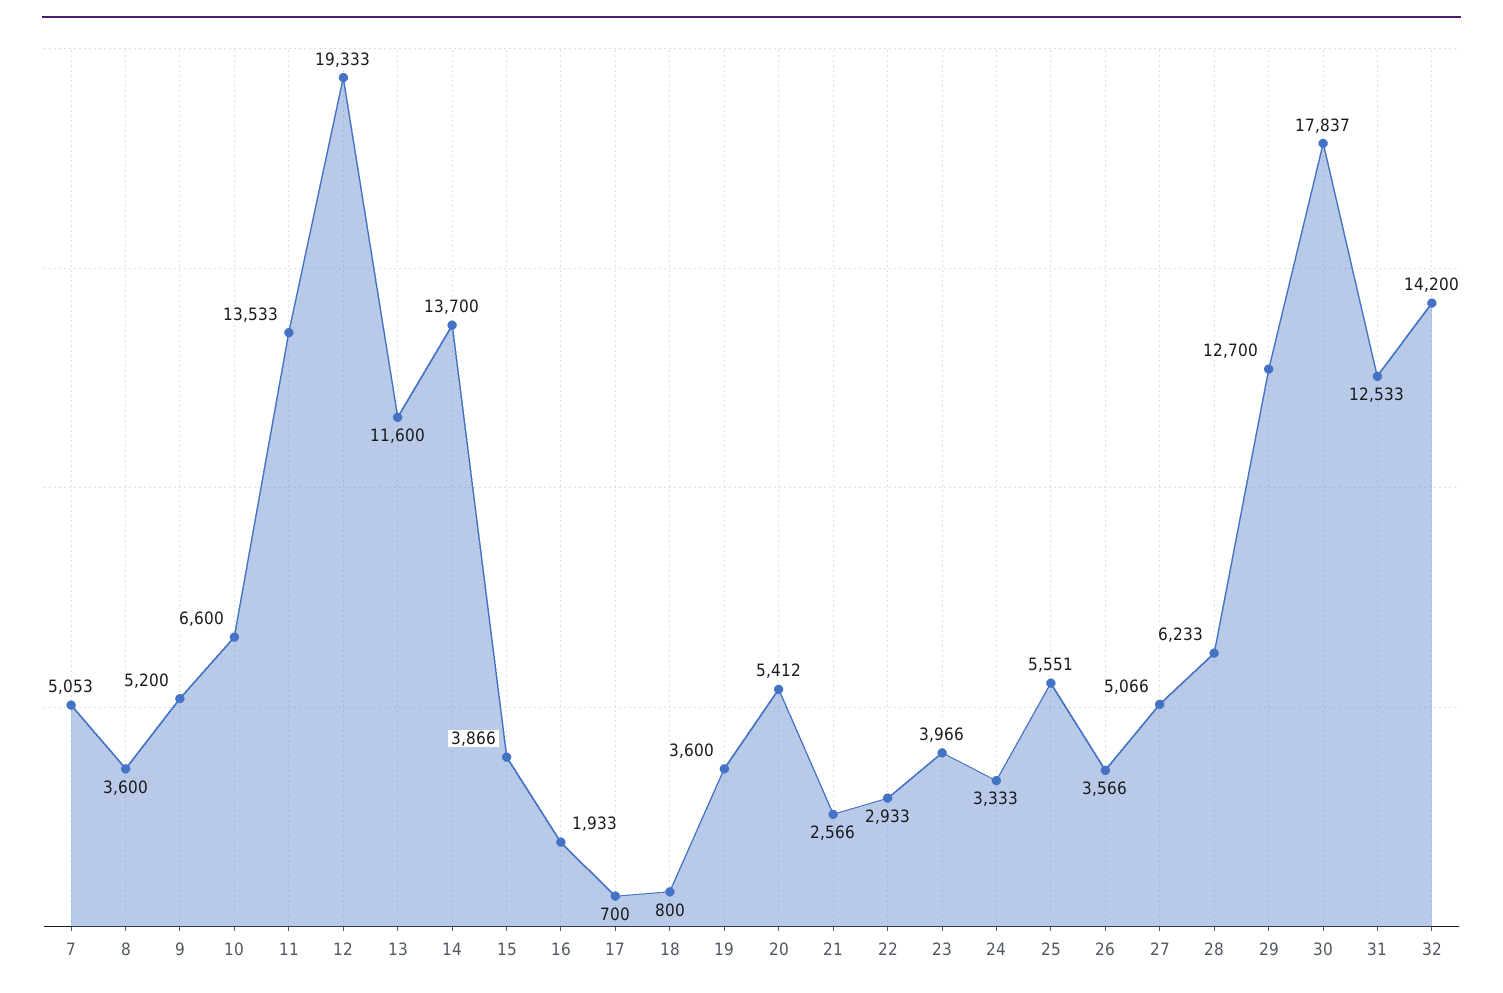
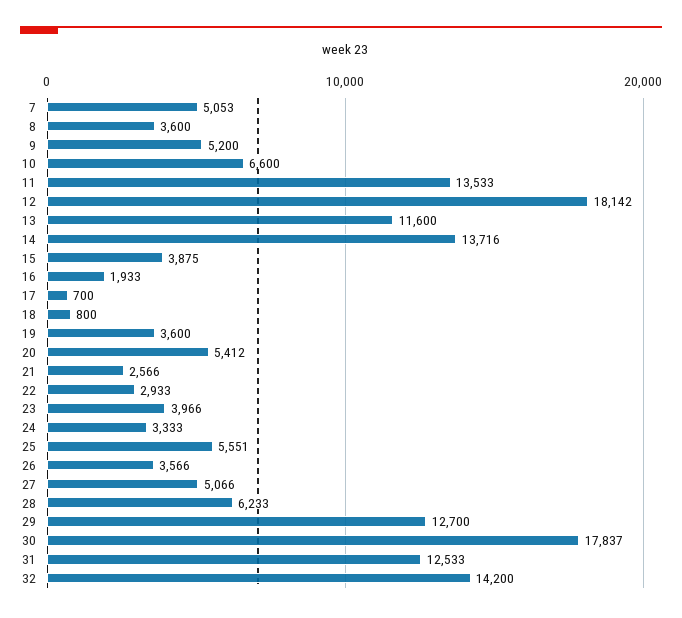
12: 19333 -> 18142
14: 13700 -> 13716
15: 3866 -> 3875

